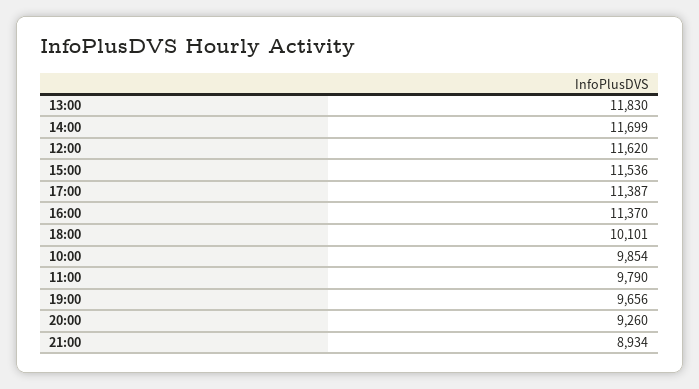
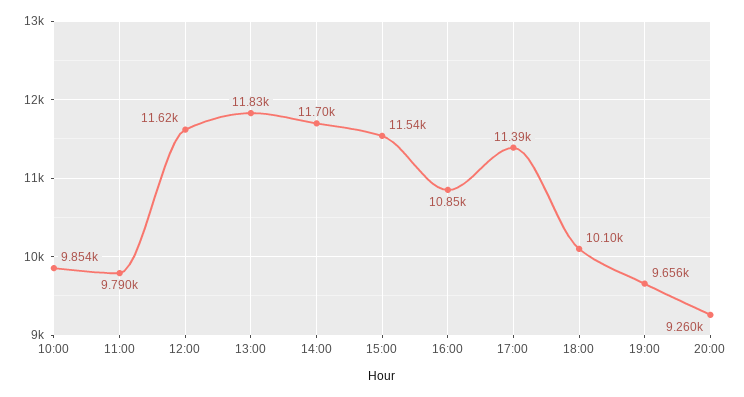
16:00: 11370 -> 10850
21:00: 8934 -> none

